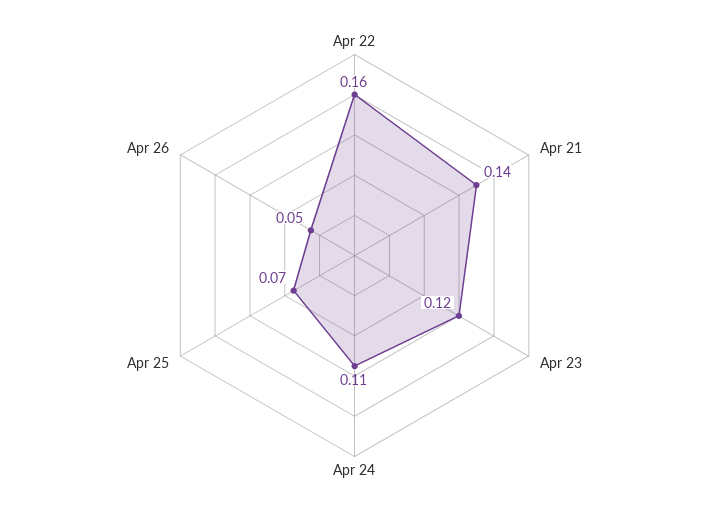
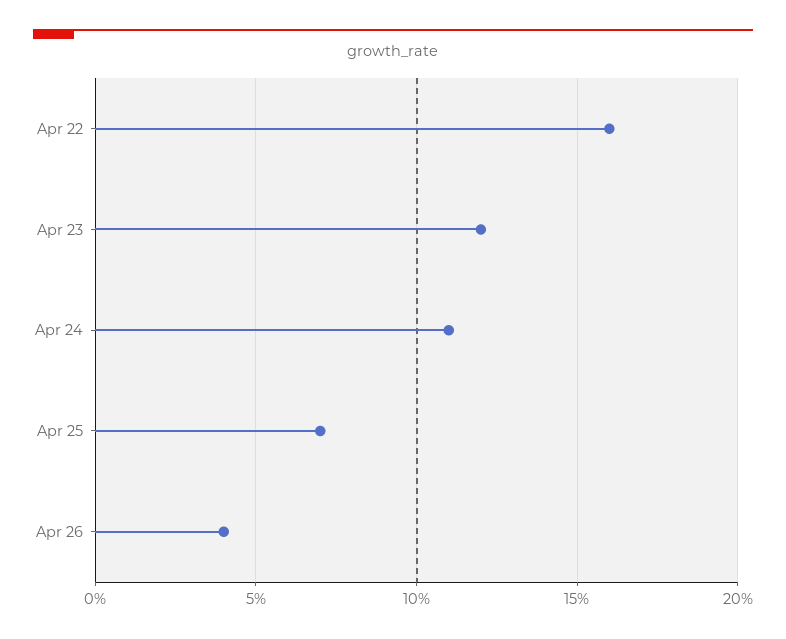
Apr 21: 0.14 -> none
Apr 26: 0.05 -> 0.04

